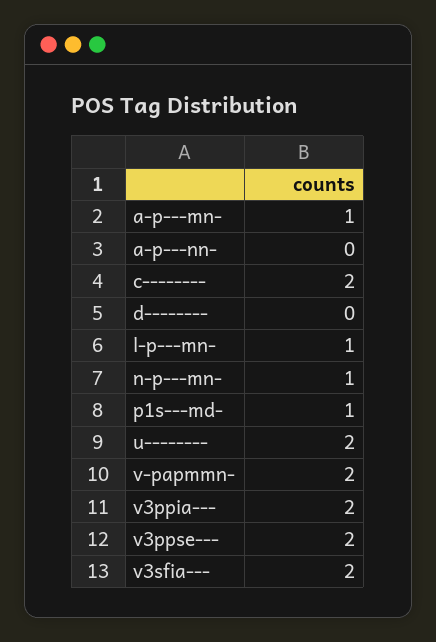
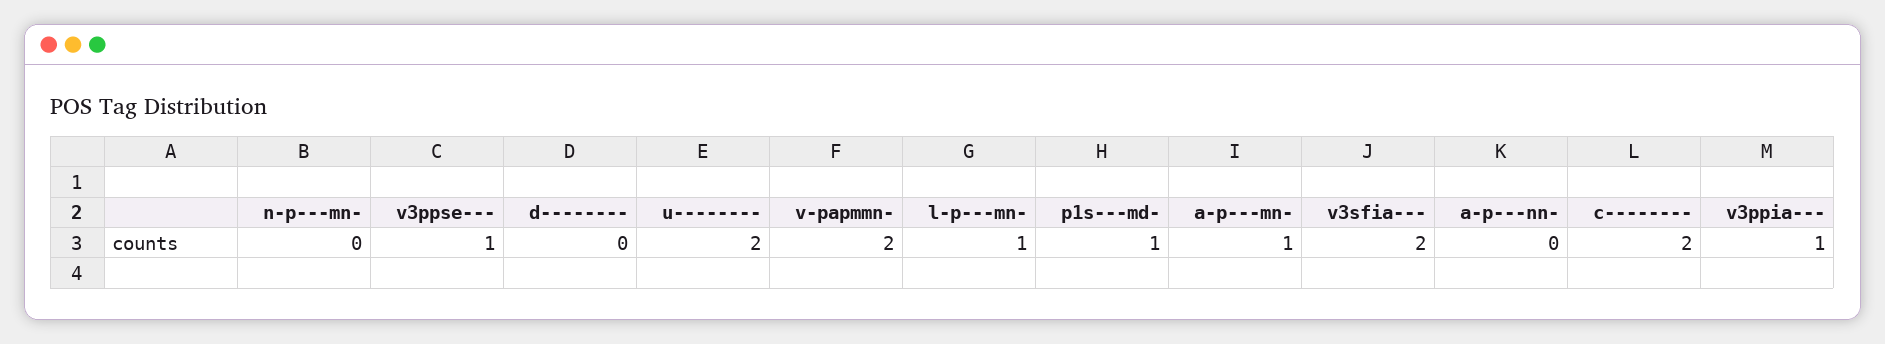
n-p---mn-: 1 -> 0
v3ppia---: 2 -> 1
v3ppse---: 2 -> 1

